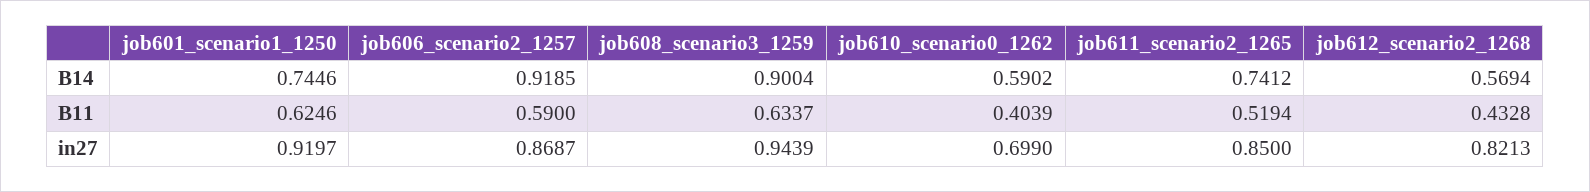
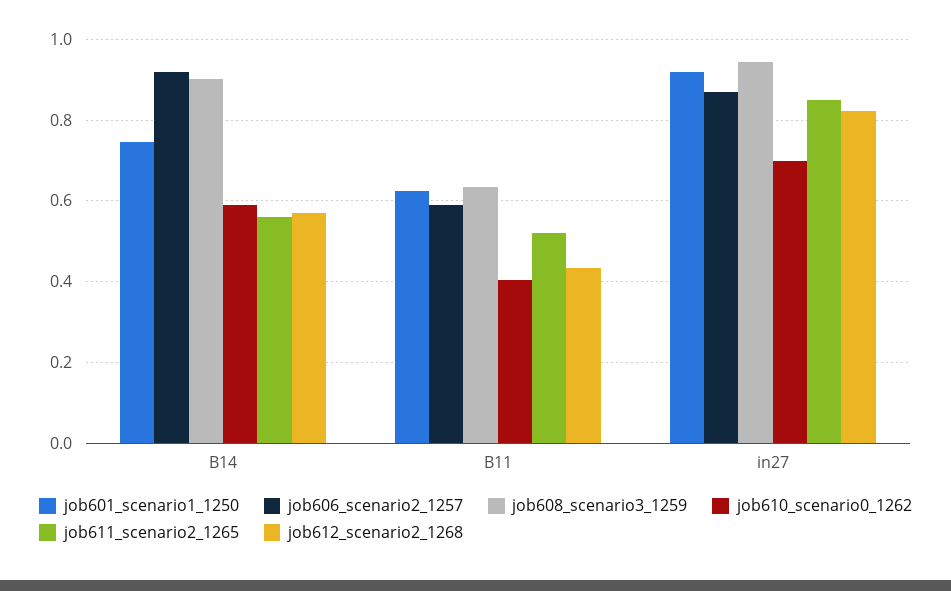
job611_scenario2_1265, B14: 0.7412 -> 0.56

